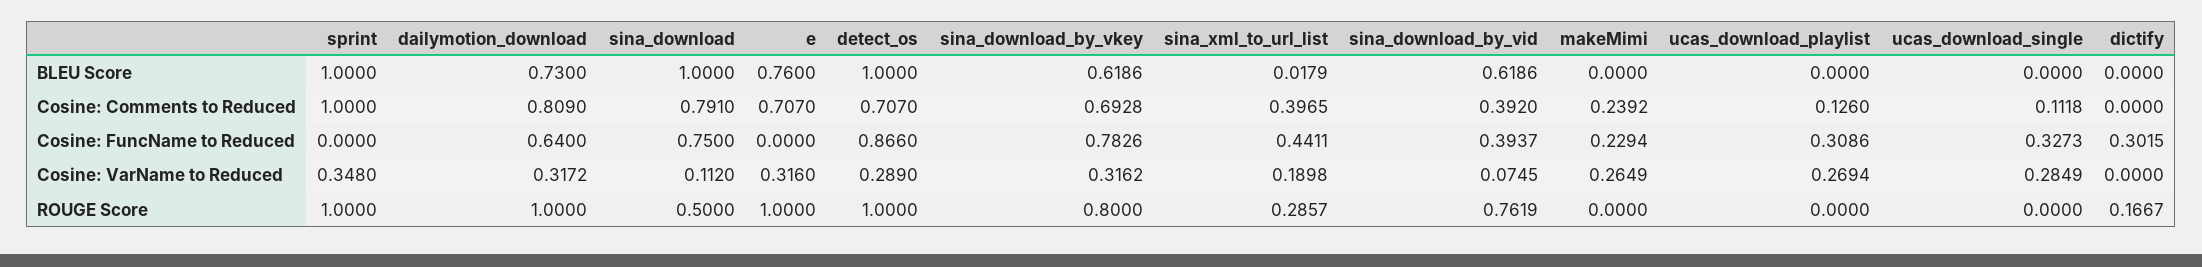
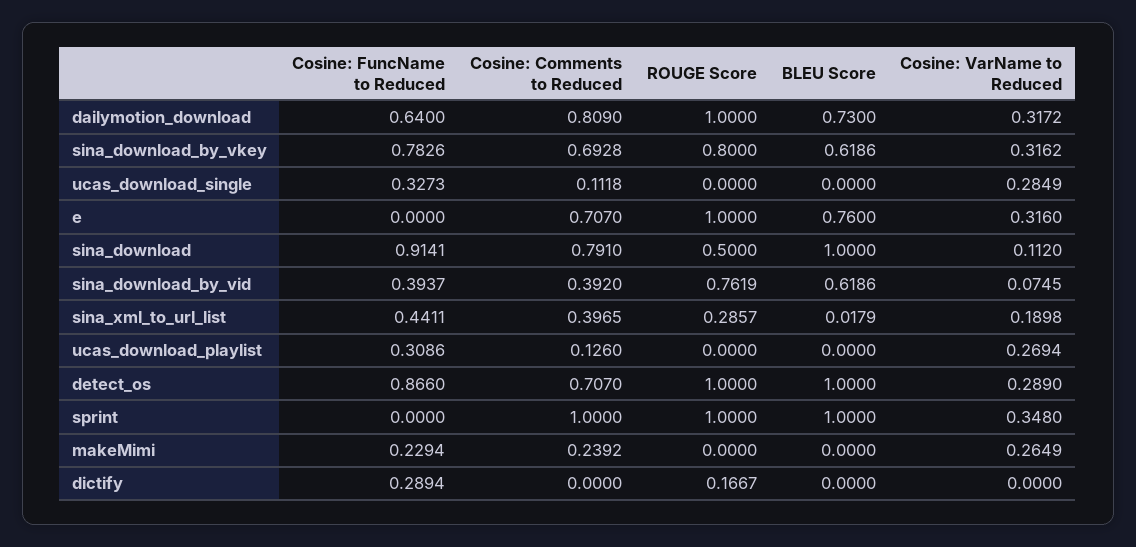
sina_download, Cosine: FuncName to Reduced: 0.75 -> 0.9141
dictify, Cosine: FuncName to Reduced: 0.3015 -> 0.2894

